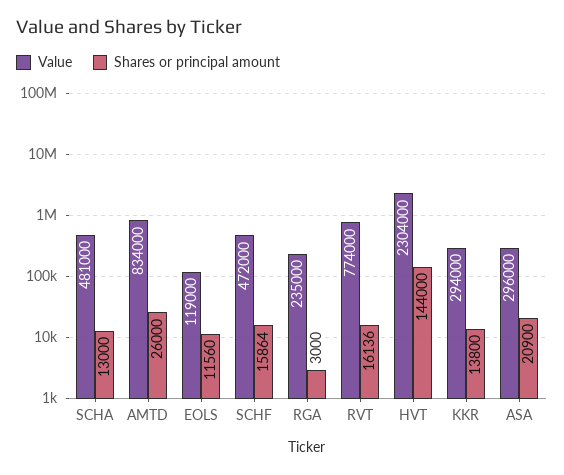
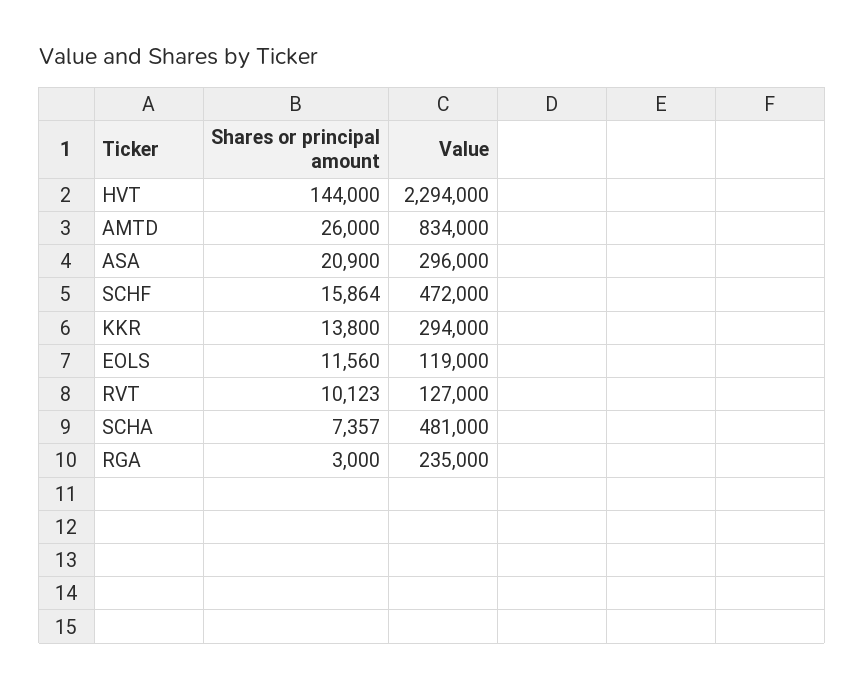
Shares or principal amount, SCHA: 13000 -> 7357
Value, RVT: 774000 -> 127000
Shares or principal amount, RVT: 16136 -> 10123
Value, HVT: 2304000 -> 2294000

